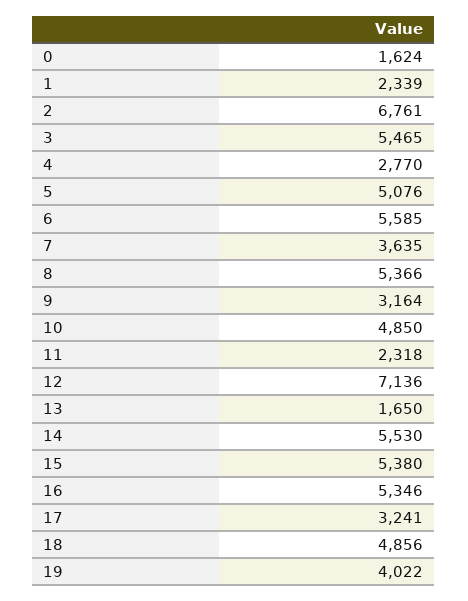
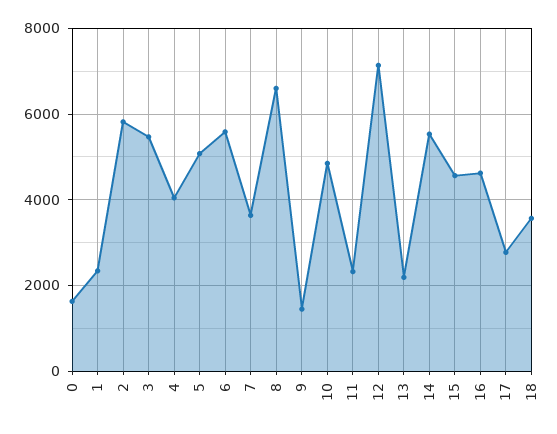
2: 6761 -> 5800
4: 2770 -> 4000
8: 5366 -> 6600
9: 3164 -> 1400
13: 1650 -> 2200
15: 5380 -> 4600
16: 5346 -> 4600
17: 3241 -> 2800
18: 4856 -> 3600
19: 4022 -> none

